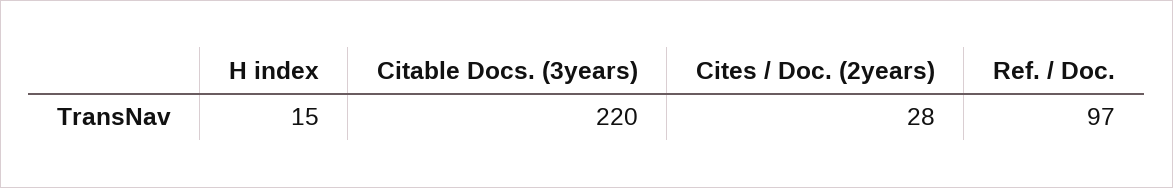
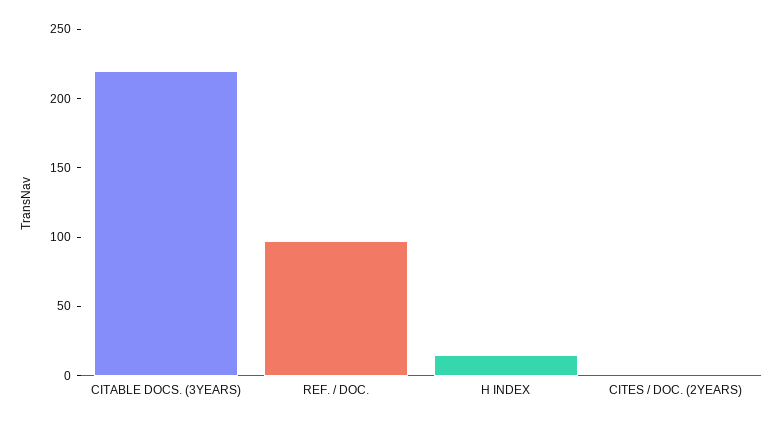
Cites / Doc. (2years): 28 -> 0

